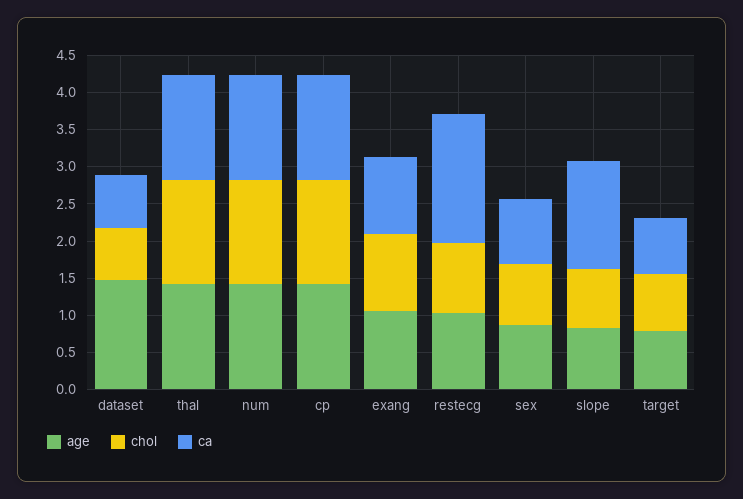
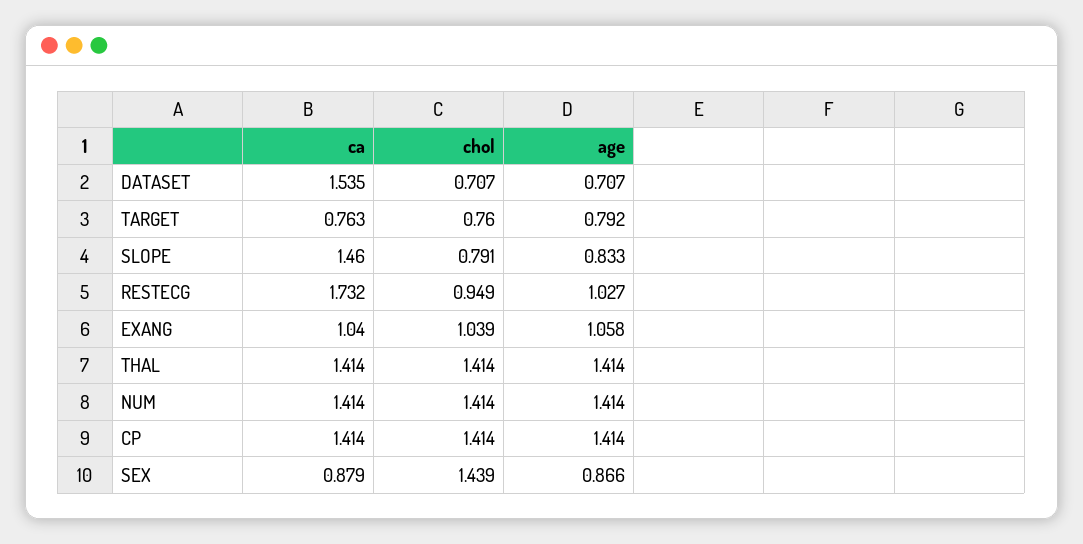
age, dataset: 1.5 -> 0.707
ca, dataset: 0.75 -> 1.535
chol, sex: 0.75 -> 1.439

